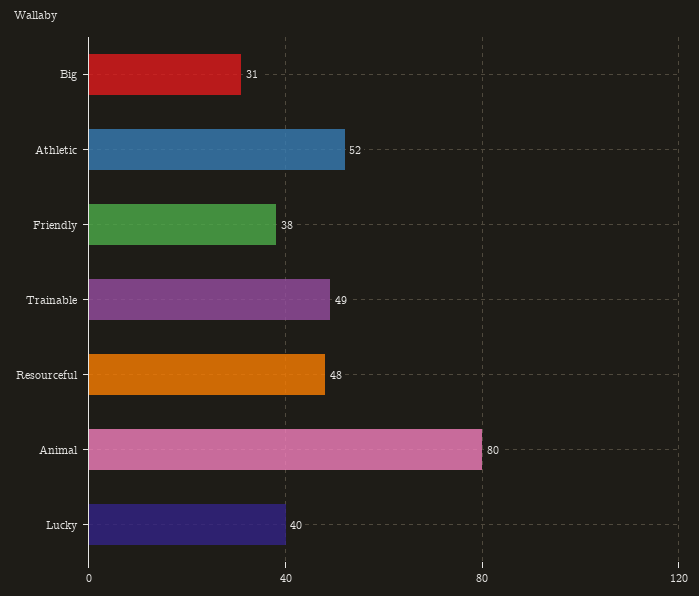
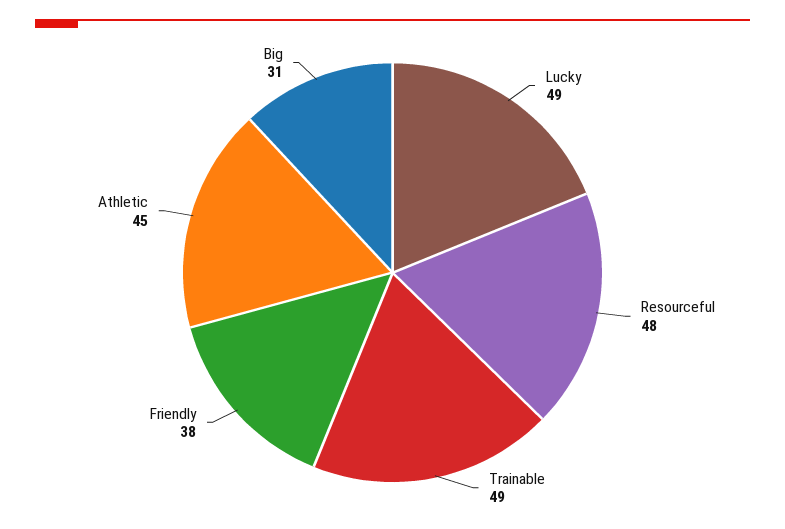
Athletic: 52 -> 45
Animal: 80 -> none
Lucky: 40 -> 49

